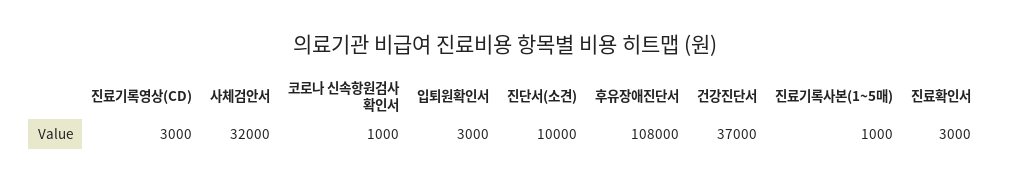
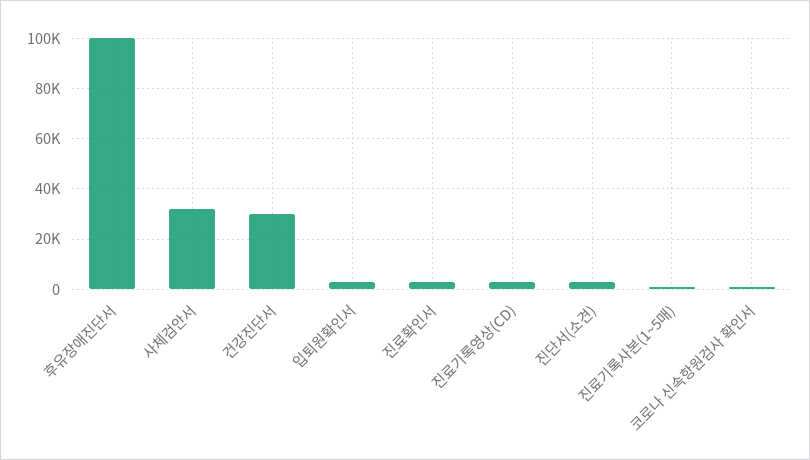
진단서(소견): 10000 -> 2500
후유장애진단서: 108000 -> 100000
건강진단서: 37000 -> 30000

